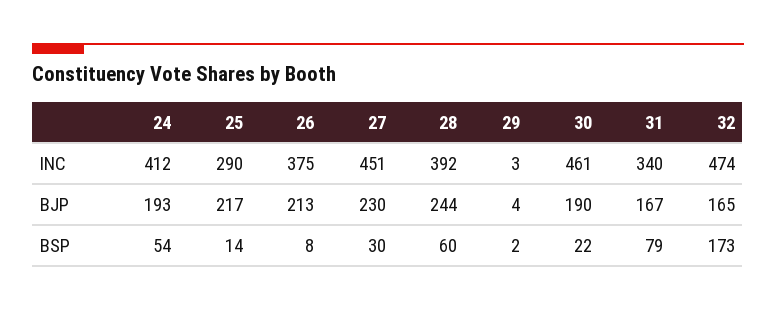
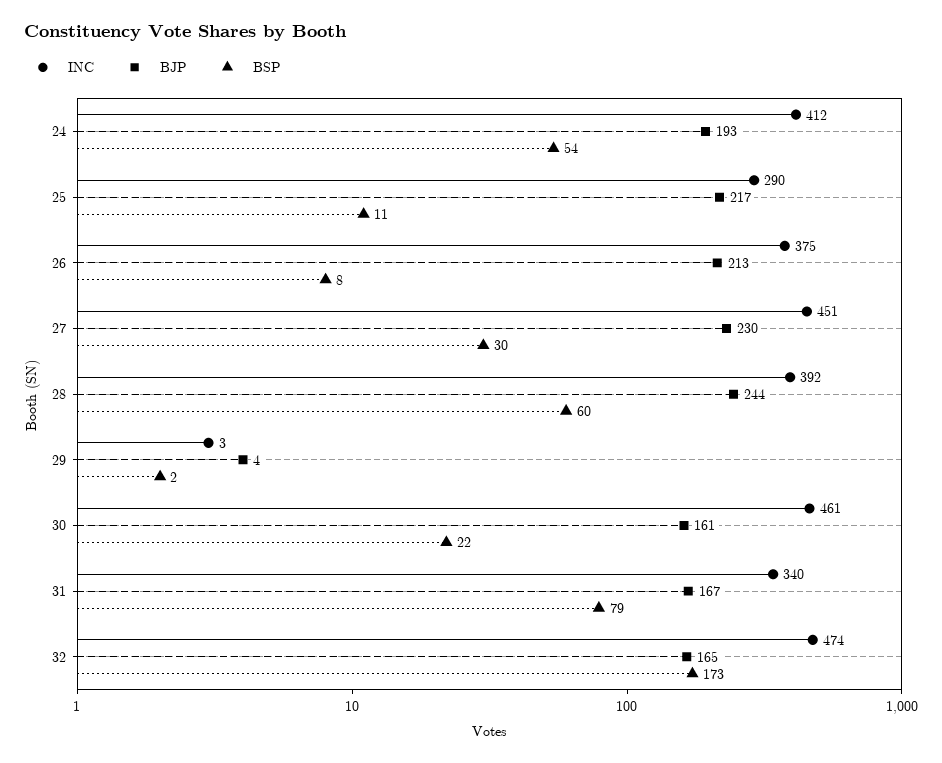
BJP, 30: 190 -> 161
BSP, 25: 14 -> 11

